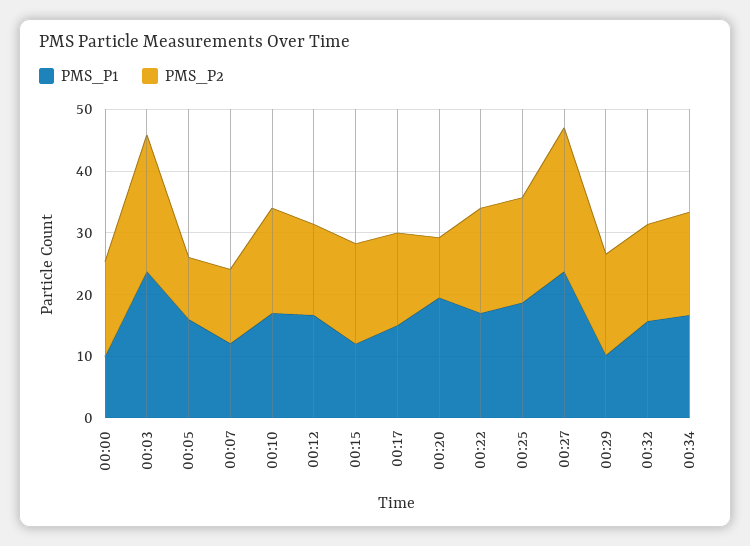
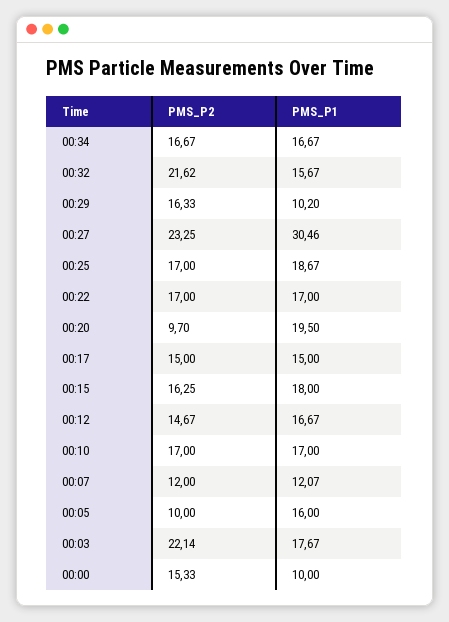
PMS_P1, 00:03: 24 -> 17.67
PMS_P1, 00:15: 12 -> 18
PMS_P1, 00:27: 24 -> 30.46
PMS_P2, 00:32: 16 -> 21.62

